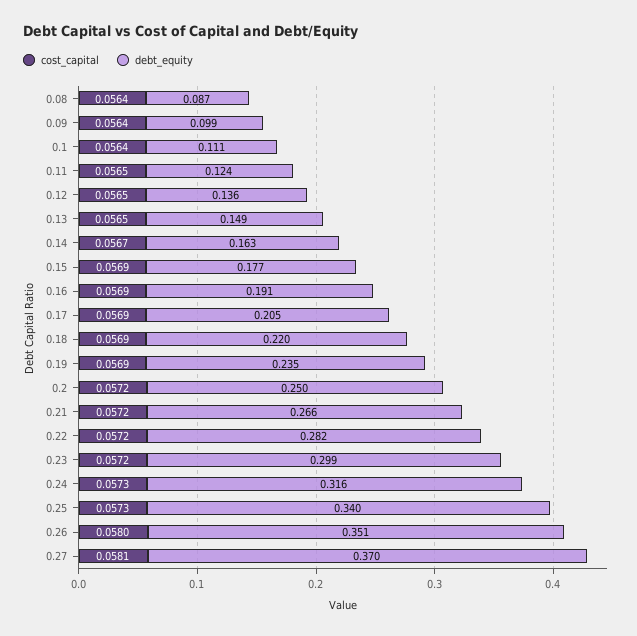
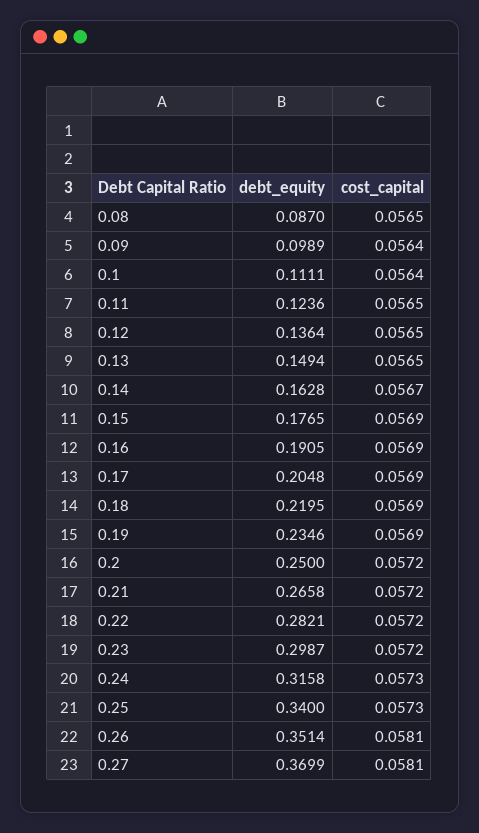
cost_capital, 0.08: 0.0564 -> 0.0565
cost_capital, 0.26: 0.058 -> 0.0581

